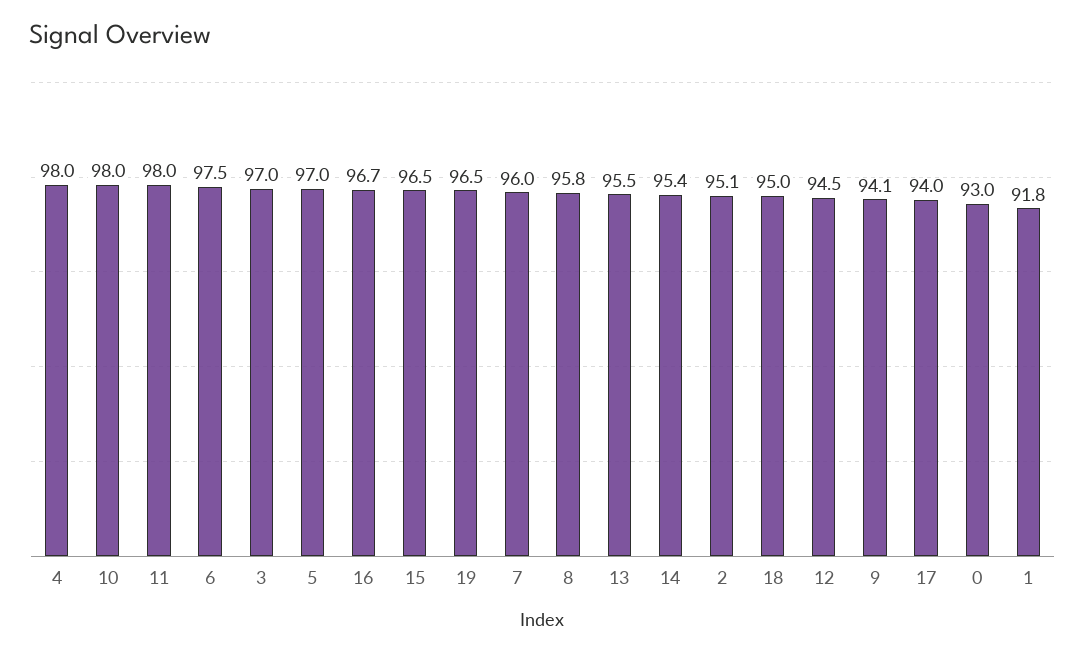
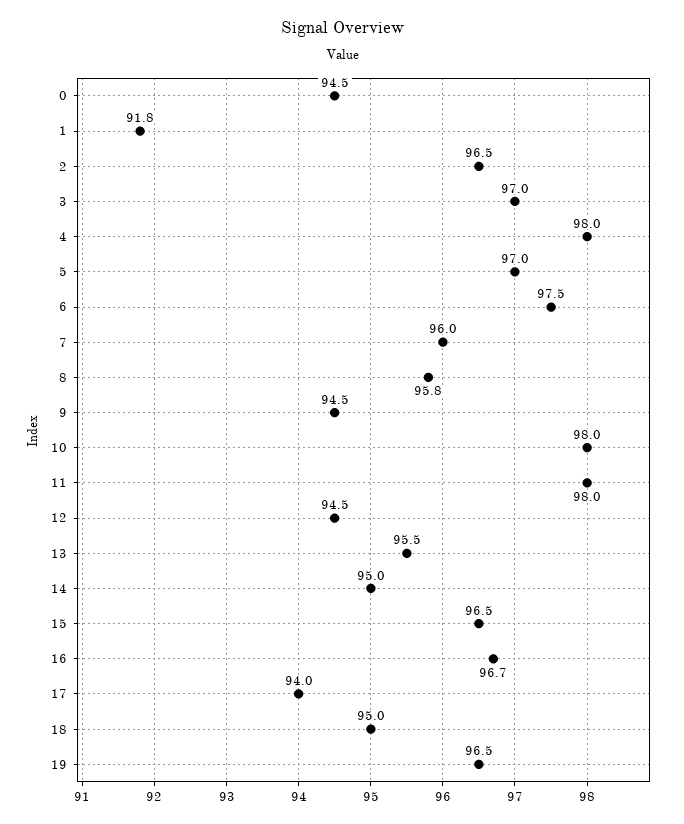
14: 95.4 -> 95
2: 95.1 -> 96.5
9: 94.1 -> 94.5
0: 93 -> 94.5

